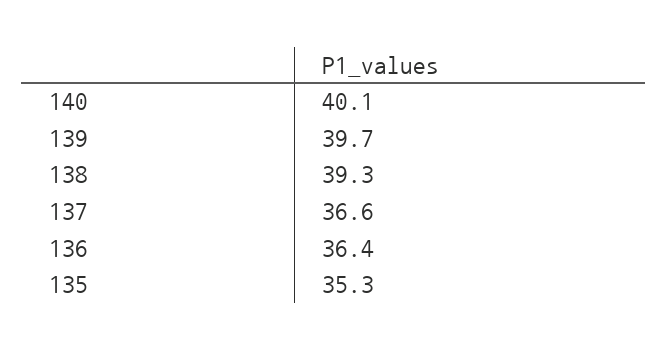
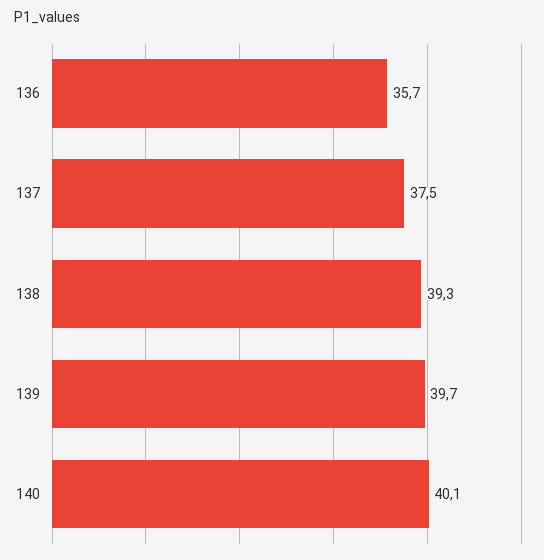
137: 36.6 -> 37.5
136: 36.4 -> 35.7
135: 35.3 -> none

